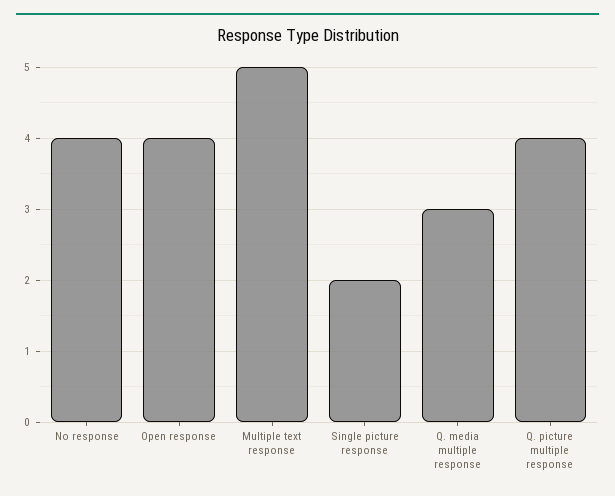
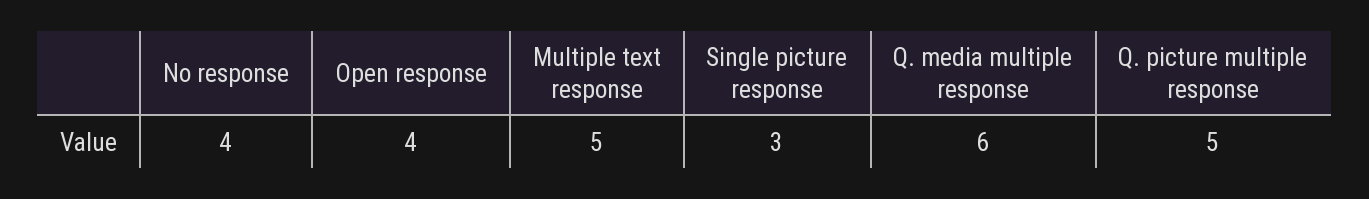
Single picture response: 2 -> 3
Q. media multiple response: 3 -> 6
Q. picture multiple response: 4 -> 5

